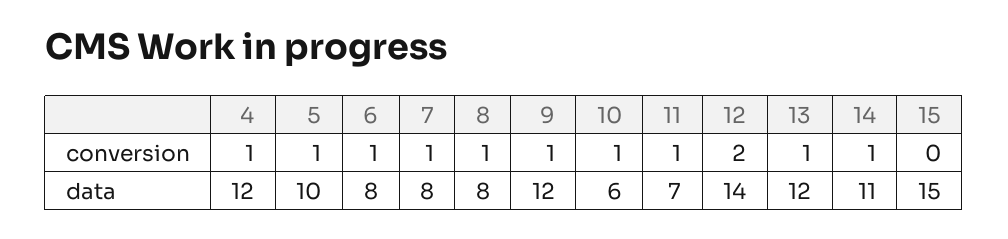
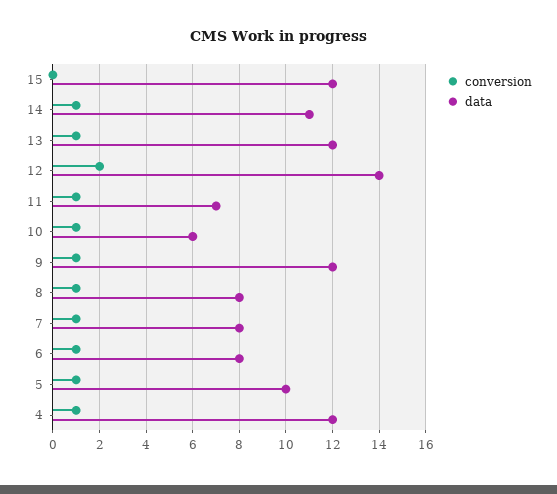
data, 15: 15 -> 12

